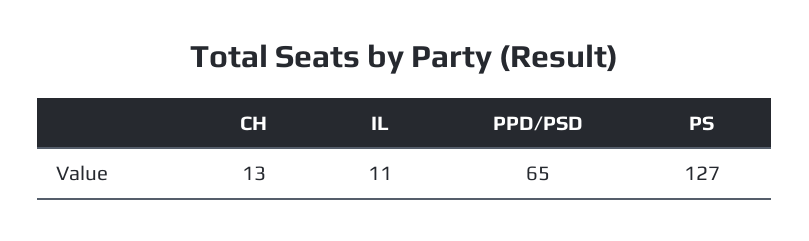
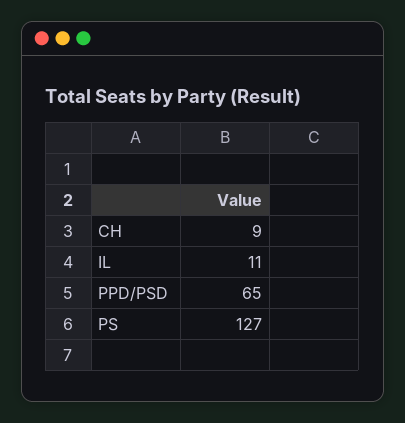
CH: 13 -> 9

